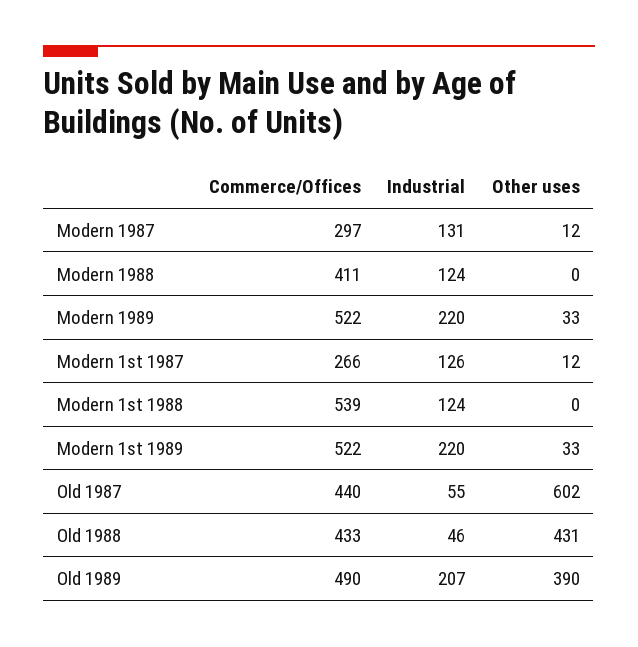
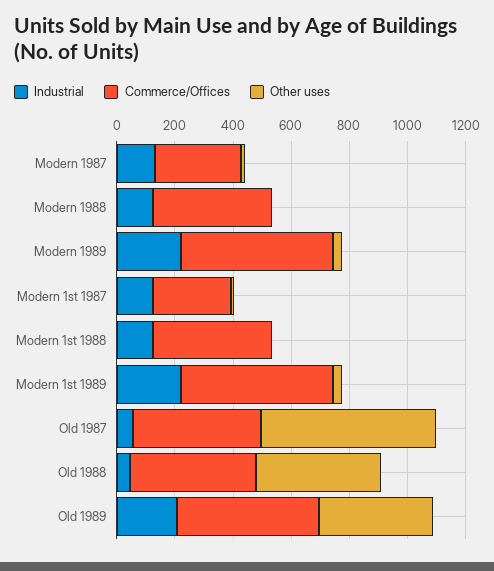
Commerce/Offices, Modern 1st 1988: 539 -> 400

